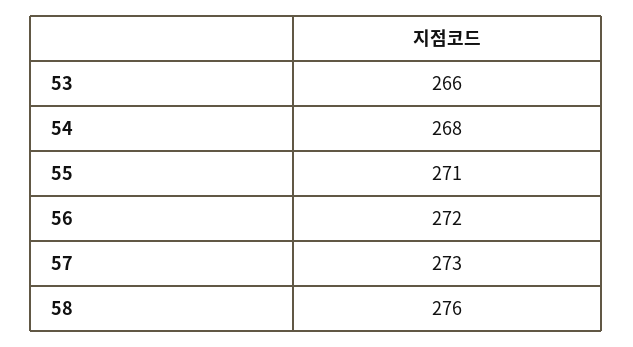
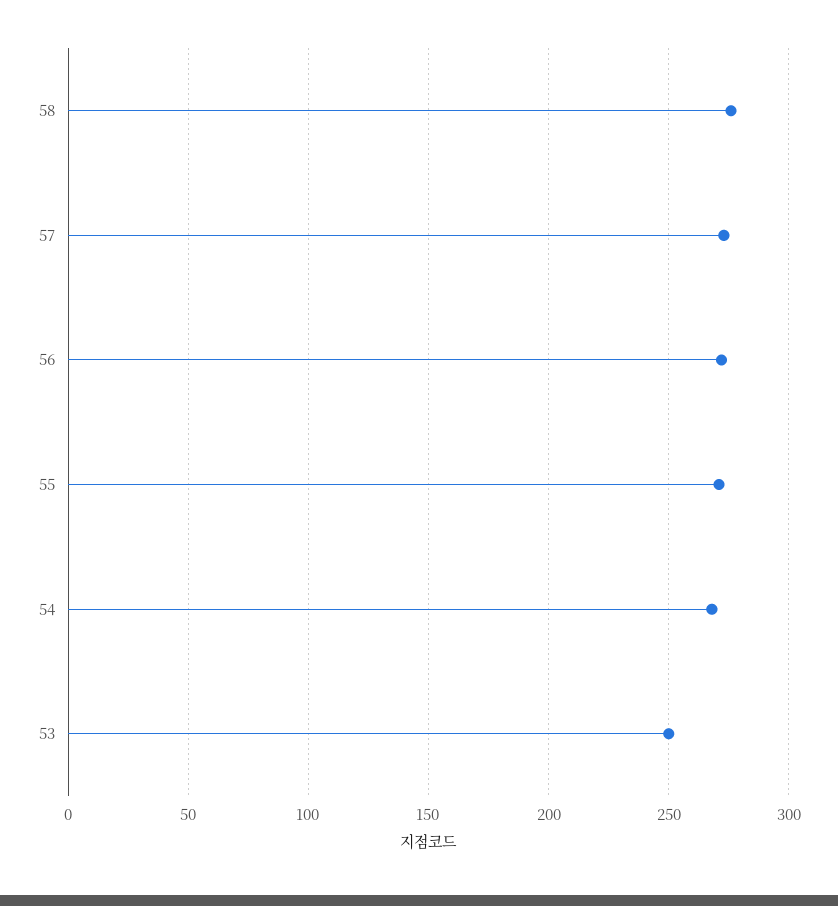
53: 266 -> 250

